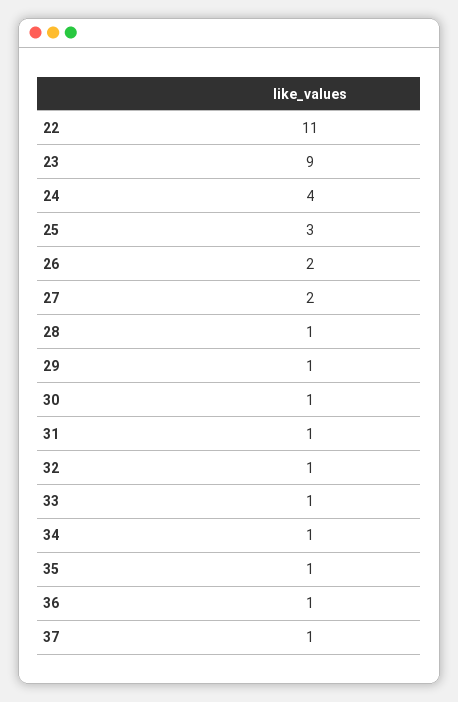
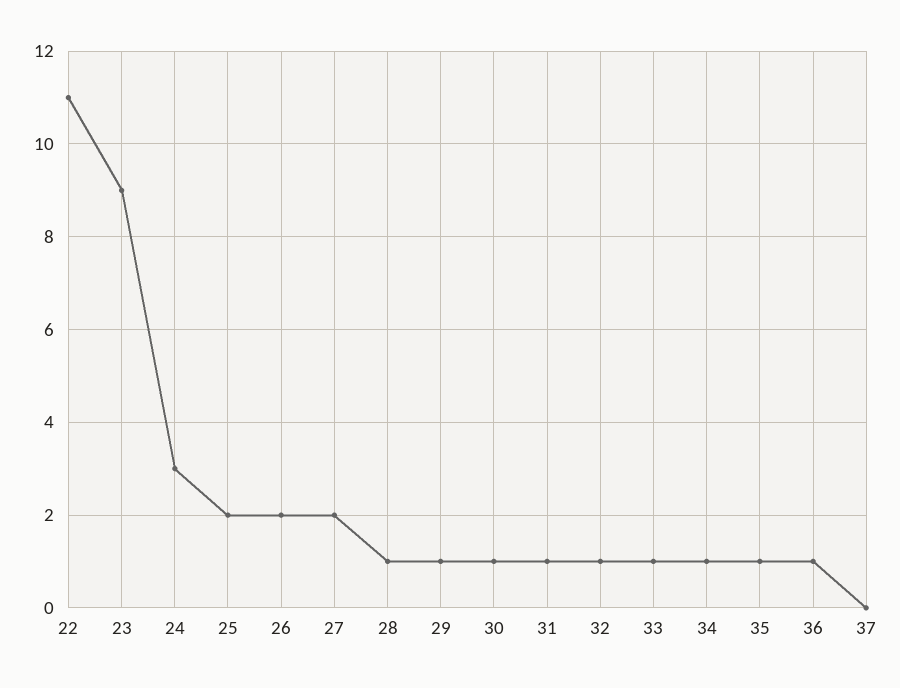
24: 4 -> 3
25: 3 -> 2
37: 1 -> 0

